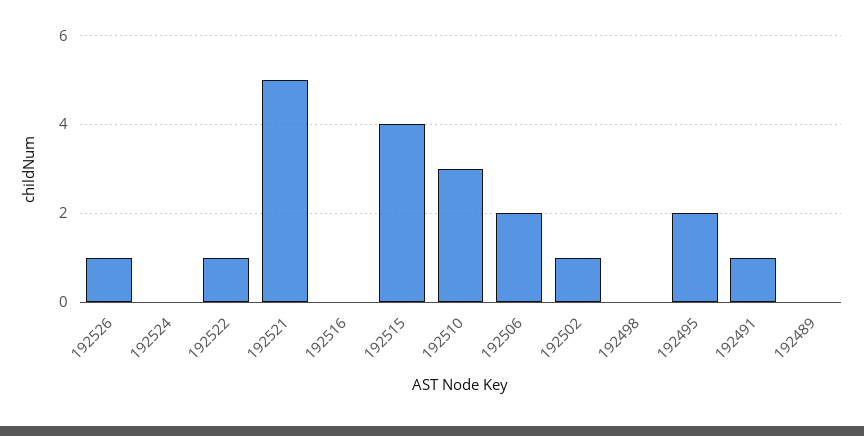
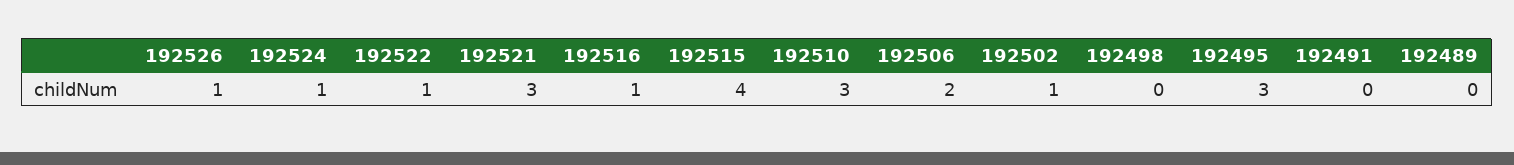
192524: 0 -> 1
192521: 5 -> 3
192516: 0 -> 1
192495: 2 -> 3
192491: 1 -> 0

